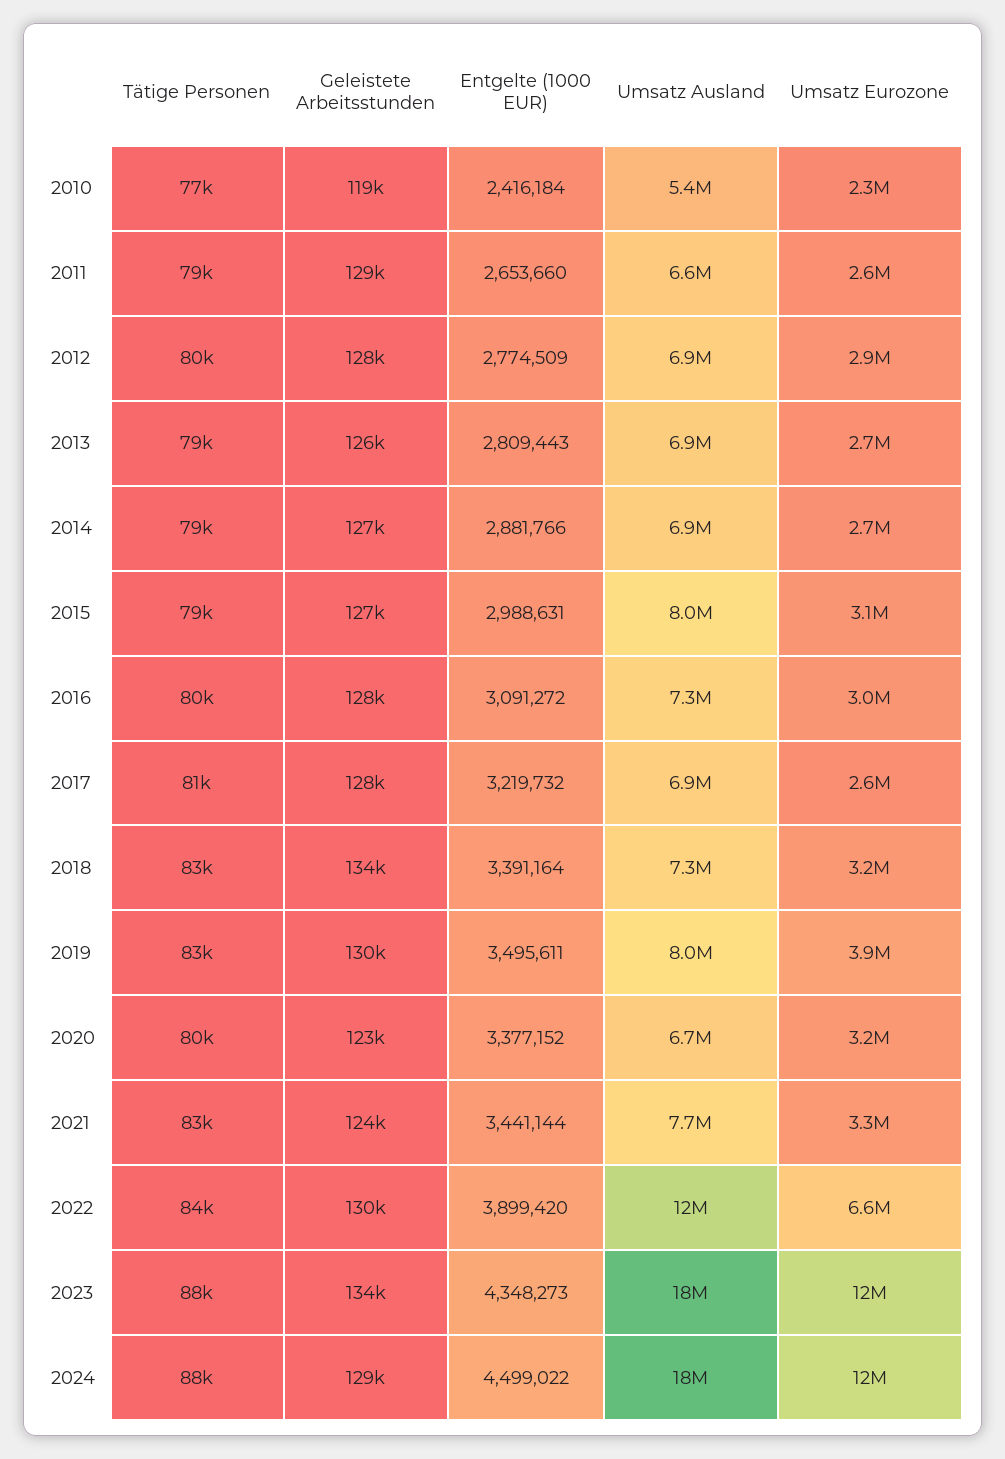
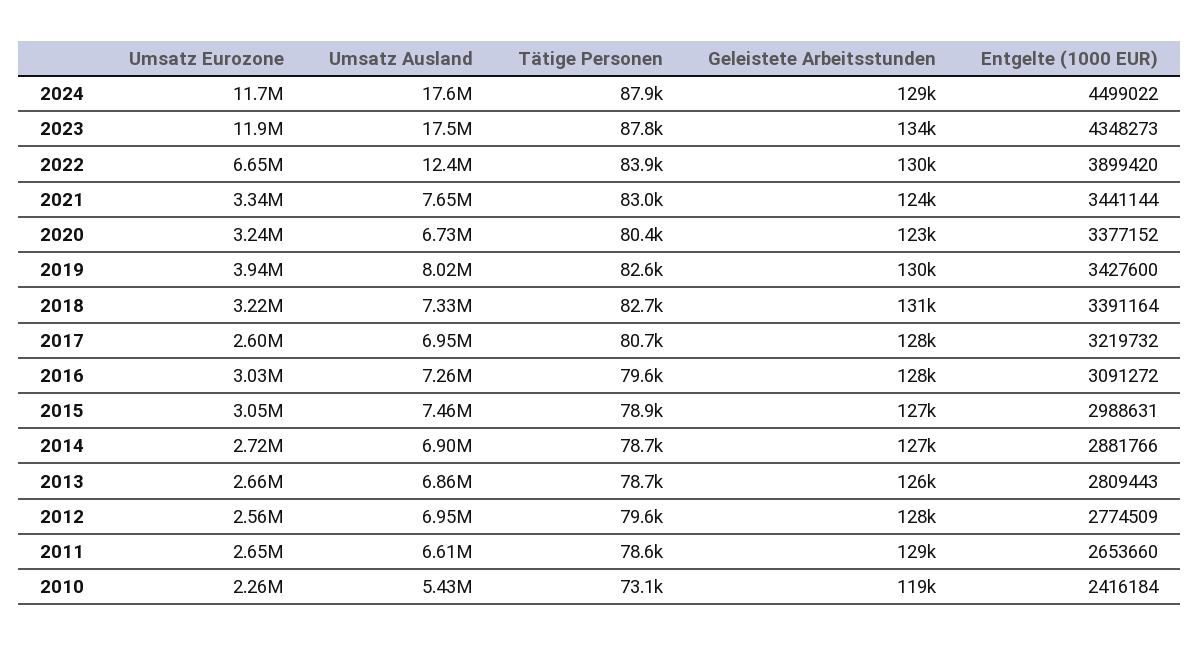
Tätige Personen, 2010: 77000 -> 73100
Umsatz Eurozone, 2012: 2900000 -> 2560000
Umsatz Ausland, 2015: 8000000 -> 7460000
Geleistete Arbeitsstunden, 2018: 134000 -> 131000
Entgelte (1000 EUR), 2019: 3495611 -> 3427600

